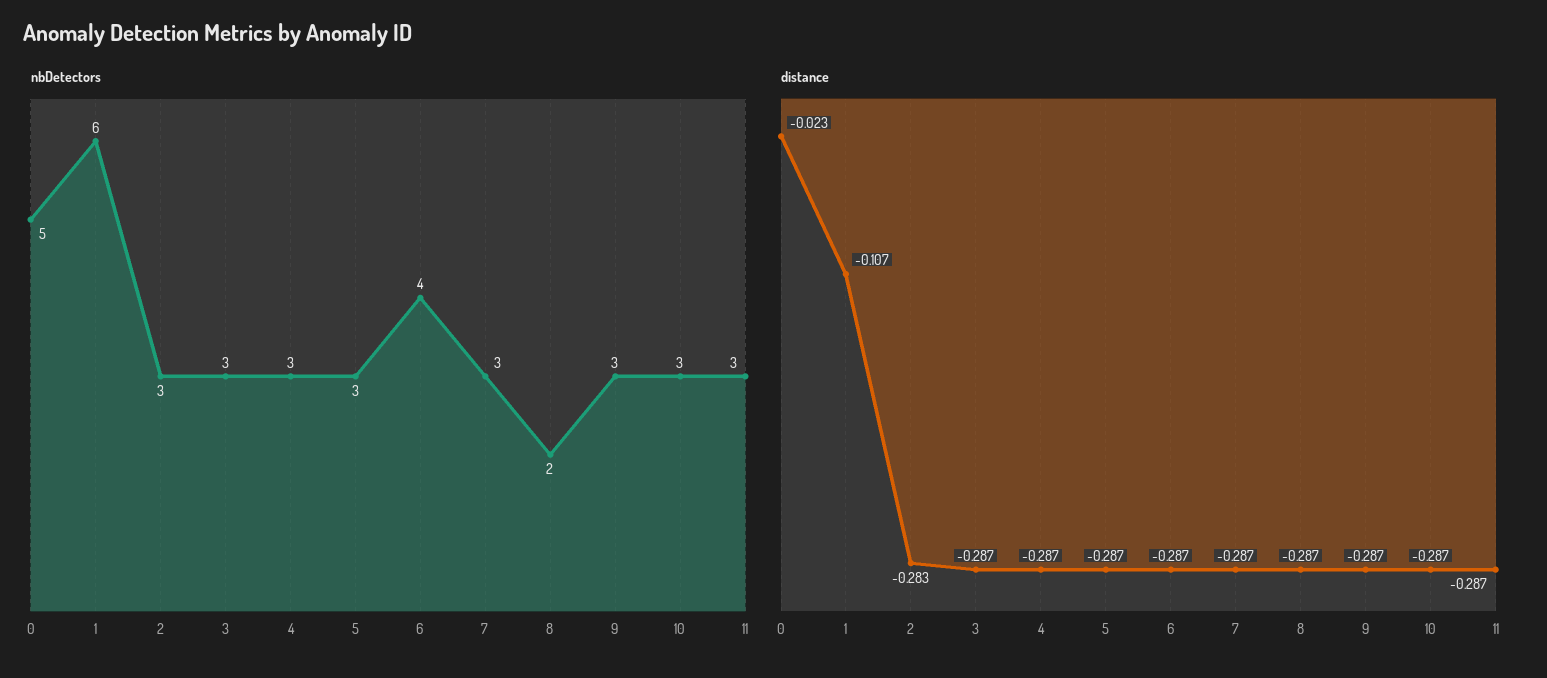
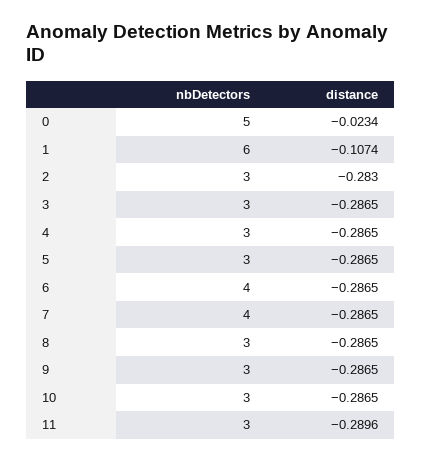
nbDetectors, 7: 3 -> 4
nbDetectors, 8: 2 -> 3
distance, 11: -0.287 -> -0.2896

